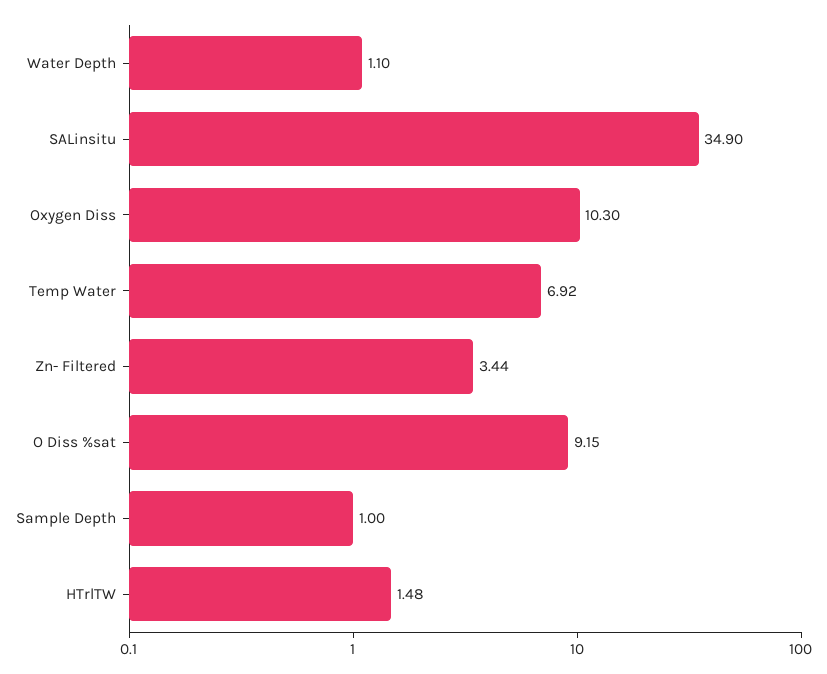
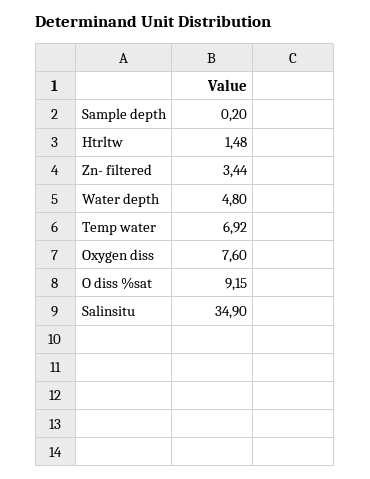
Water Depth: 1.1 -> 4.8
Oxygen Diss: 10.3 -> 7.6
Sample Depth: 1 -> 0.2

